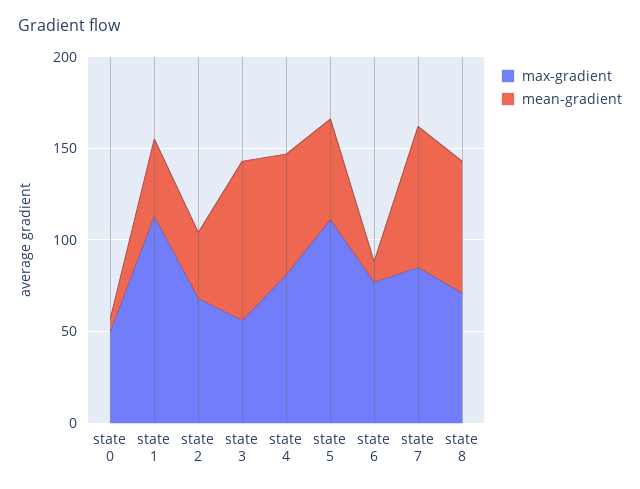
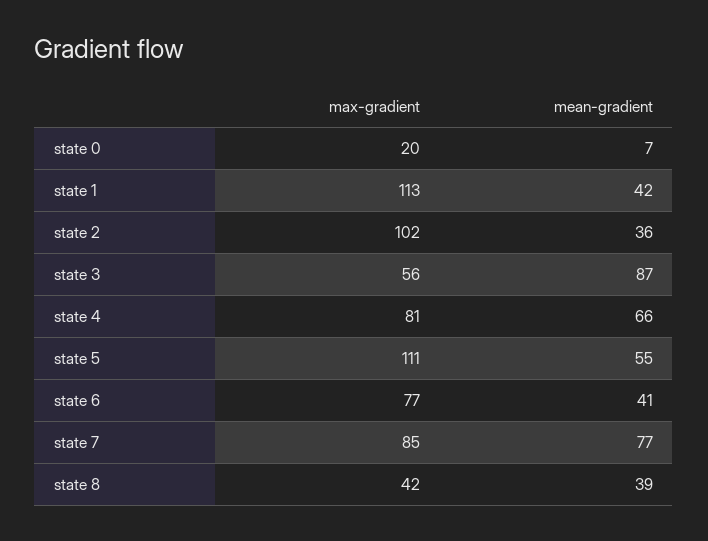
max-gradient, state 0: 50 -> 20
max-gradient, state 2: 70 -> 102
mean-gradient, state 6: 10 -> 41
max-gradient, state 8: 70 -> 42
mean-gradient, state 8: 70 -> 39

